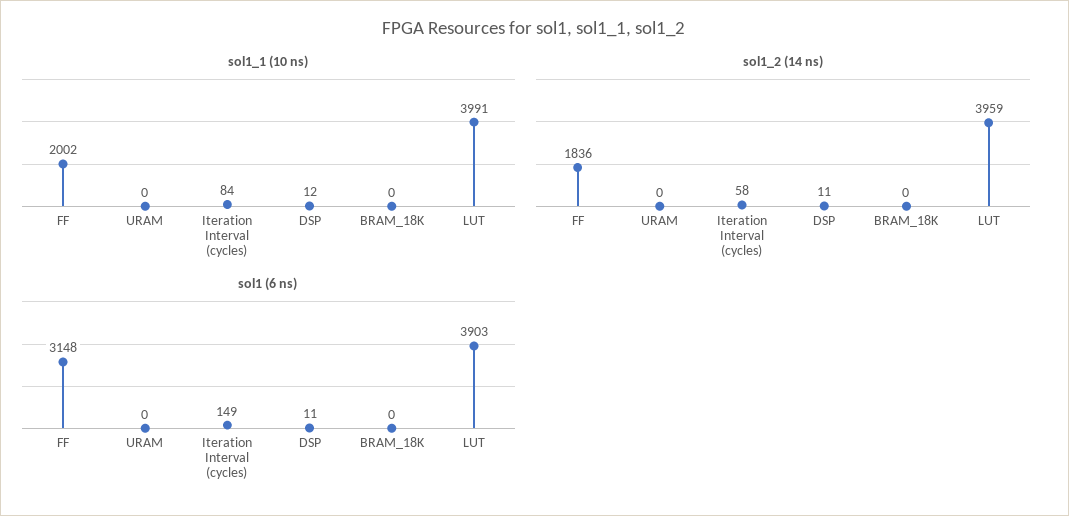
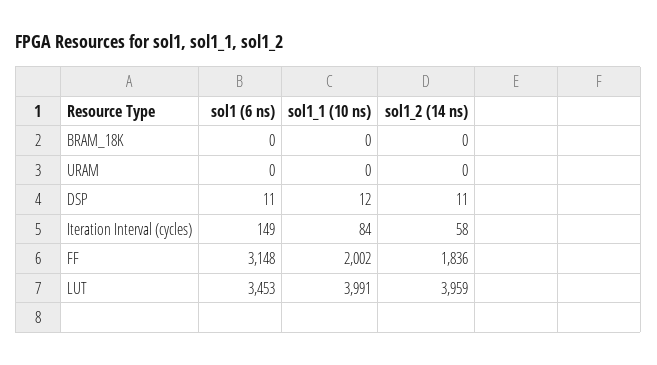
sol1 (6 ns), LUT: 3903 -> 3453

